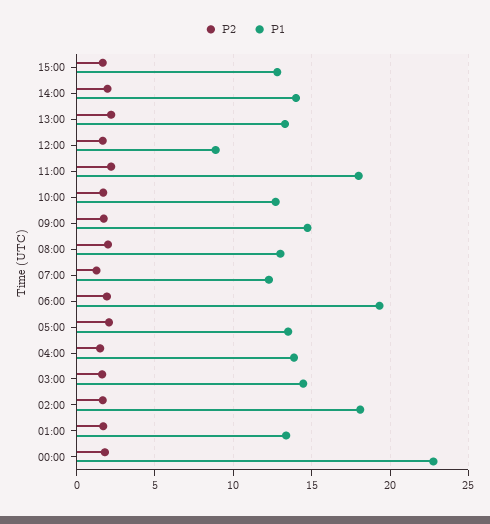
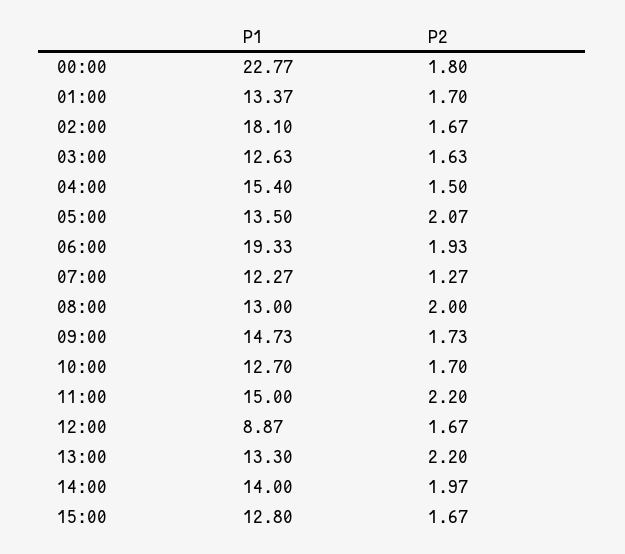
P1, 11:00: 18 -> 15
P1, 04:00: 14 -> 15.4
P1, 03:00: 14.5 -> 12.63

